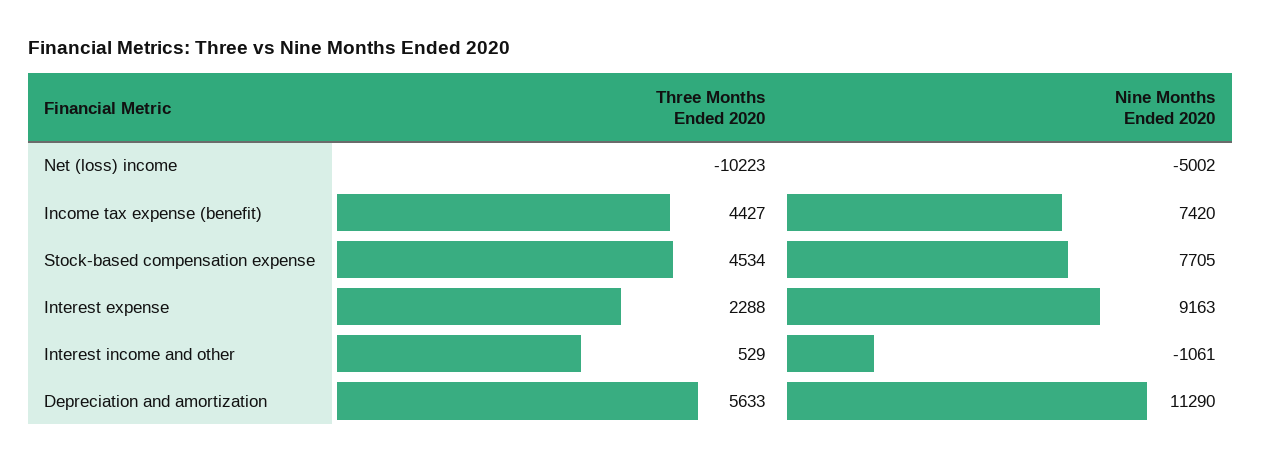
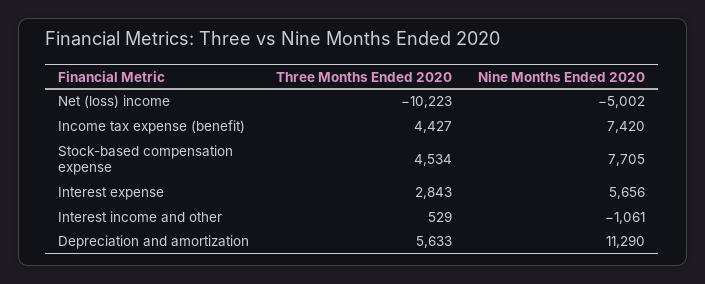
Three Months Ended 2020, Interest expense: 2288 -> 2843
Nine Months Ended 2020, Interest expense: 9163 -> 5656

